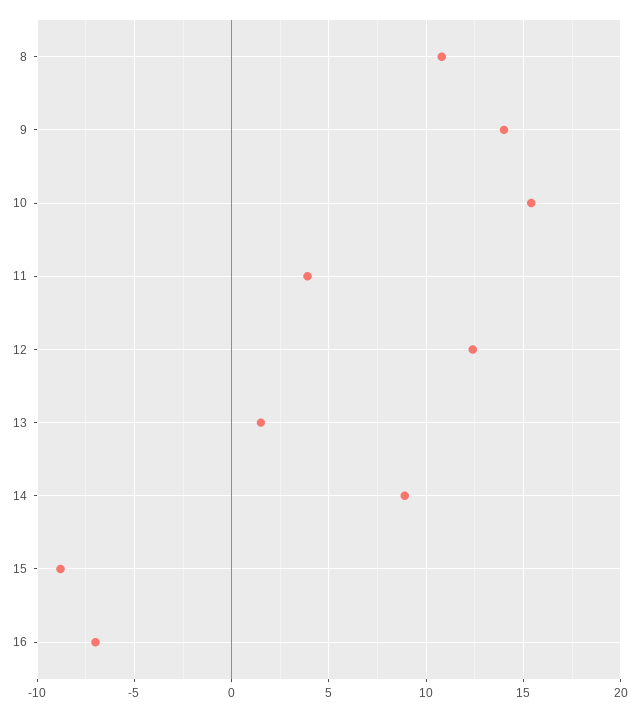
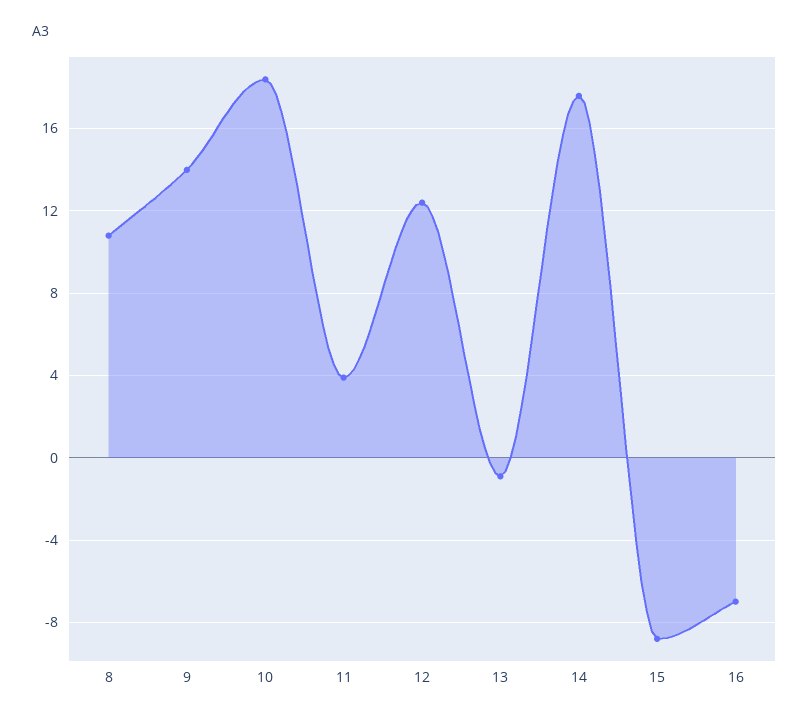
10: 15.5 -> 18.5
13: 1.5 -> -1
14: 9 -> 17.5

